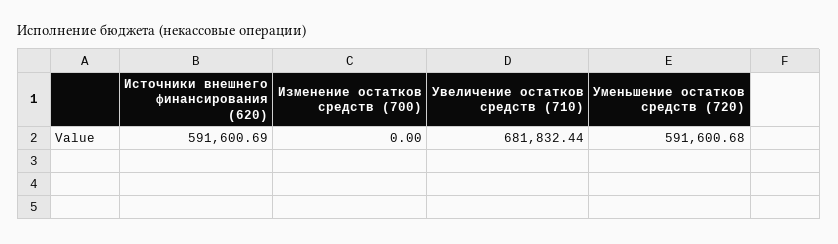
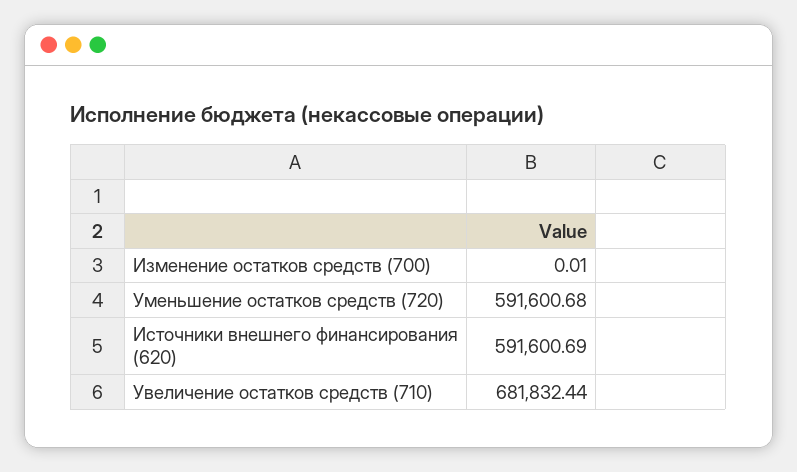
Изменение остатков средств (700): 0 -> 0.01

